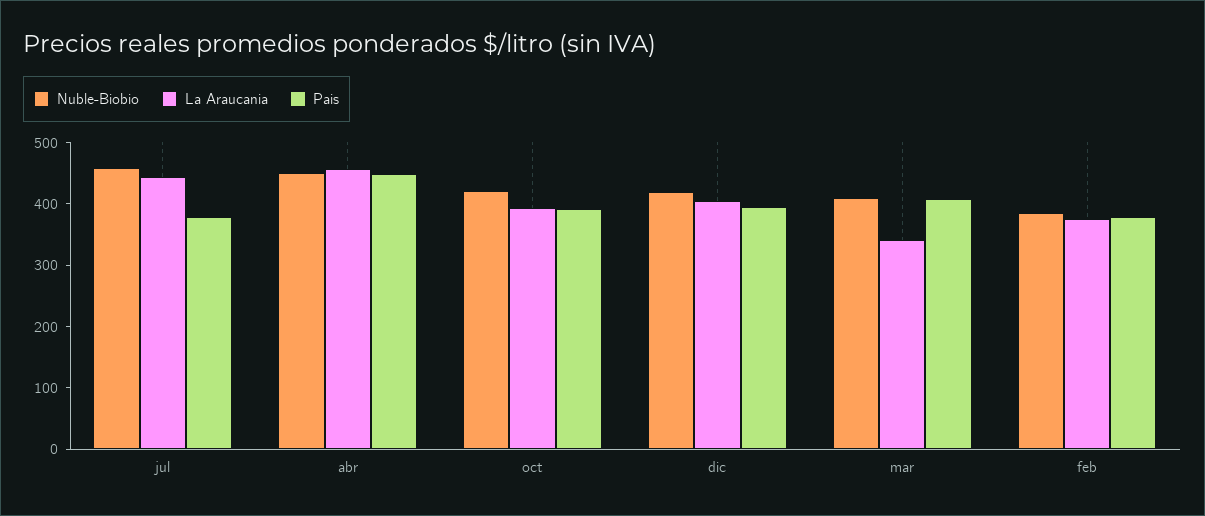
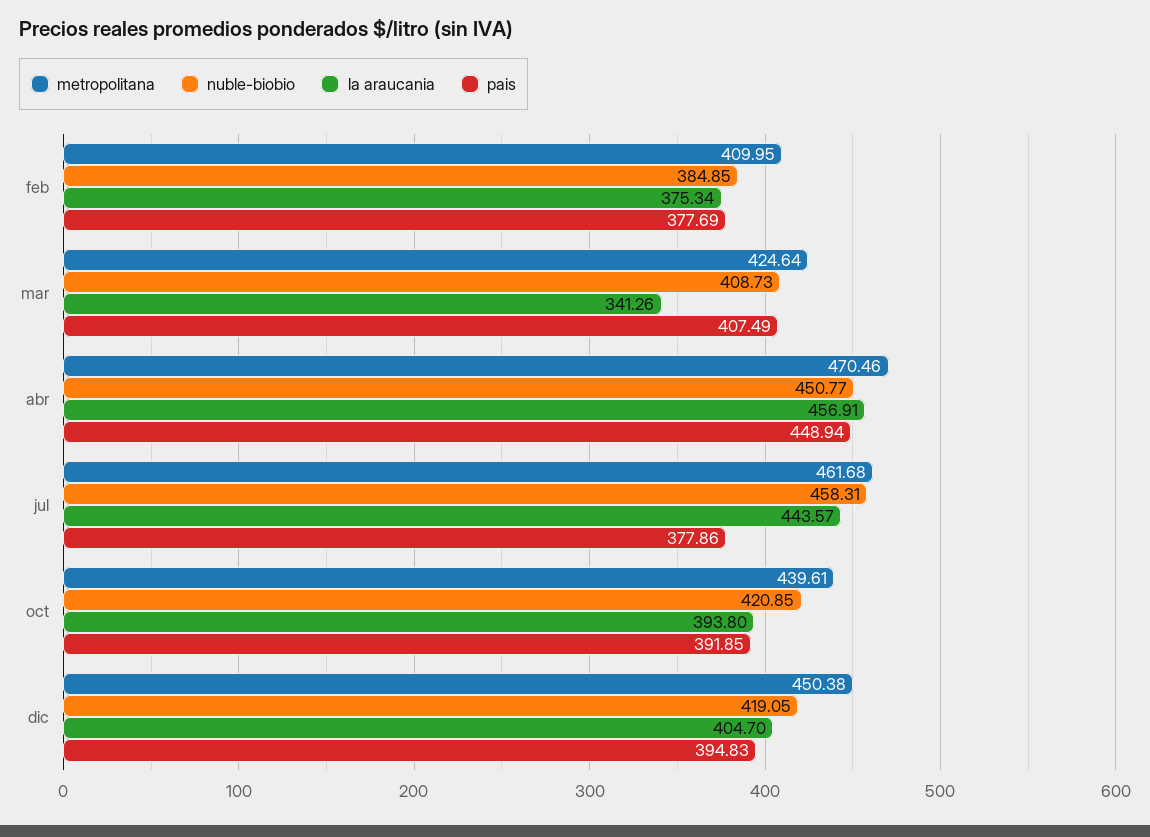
metropolitana, feb: none -> 409.95
metropolitana, mar: none -> 424.64
metropolitana, abr: none -> 470.46
metropolitana, jul: none -> 461.68
metropolitana, oct: none -> 439.61
metropolitana, dic: none -> 450.38

